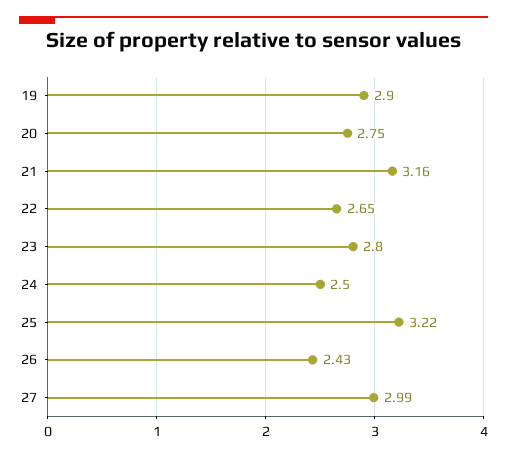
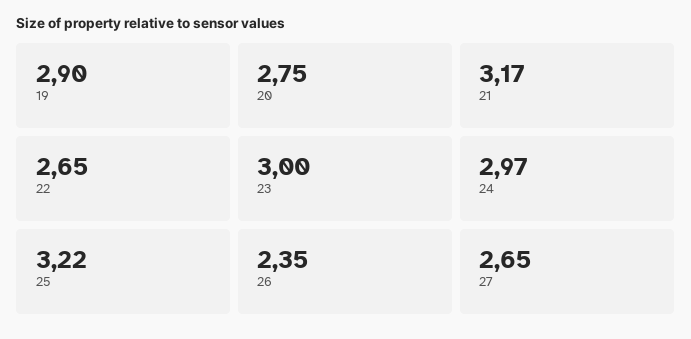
21: 3.16 -> 3.17
23: 2.8 -> 3
24: 2.5 -> 2.97
26: 2.43 -> 2.35
27: 2.99 -> 2.65

